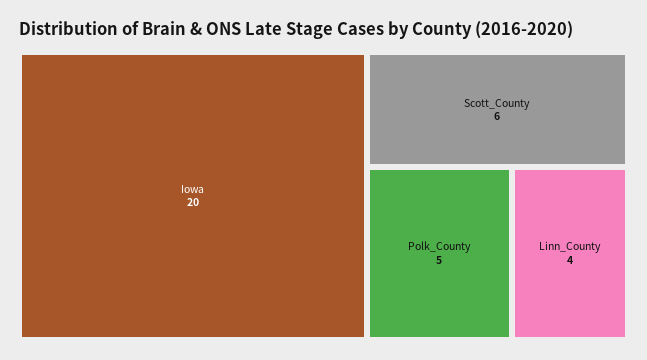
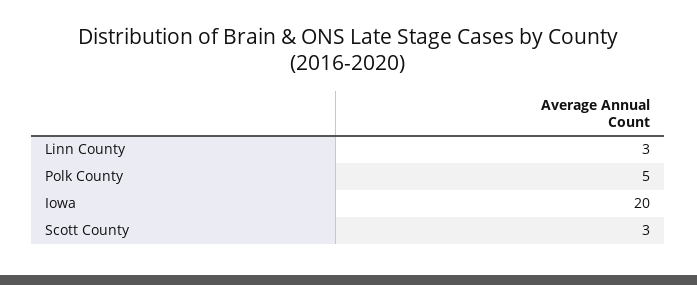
Scott_County: 6 -> 3
Linn_County: 4 -> 3

